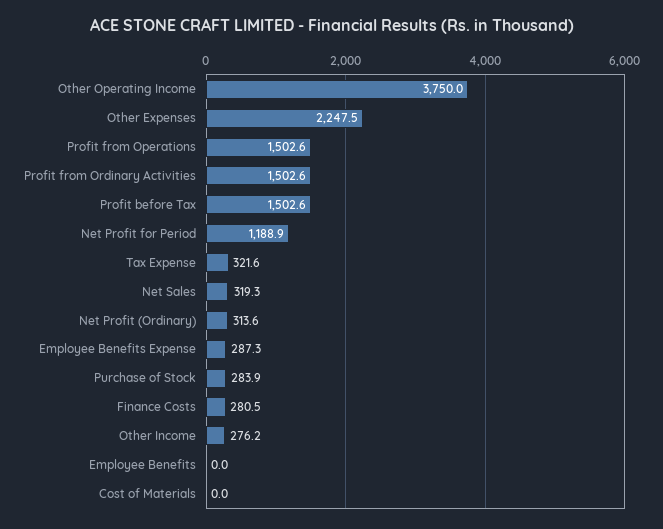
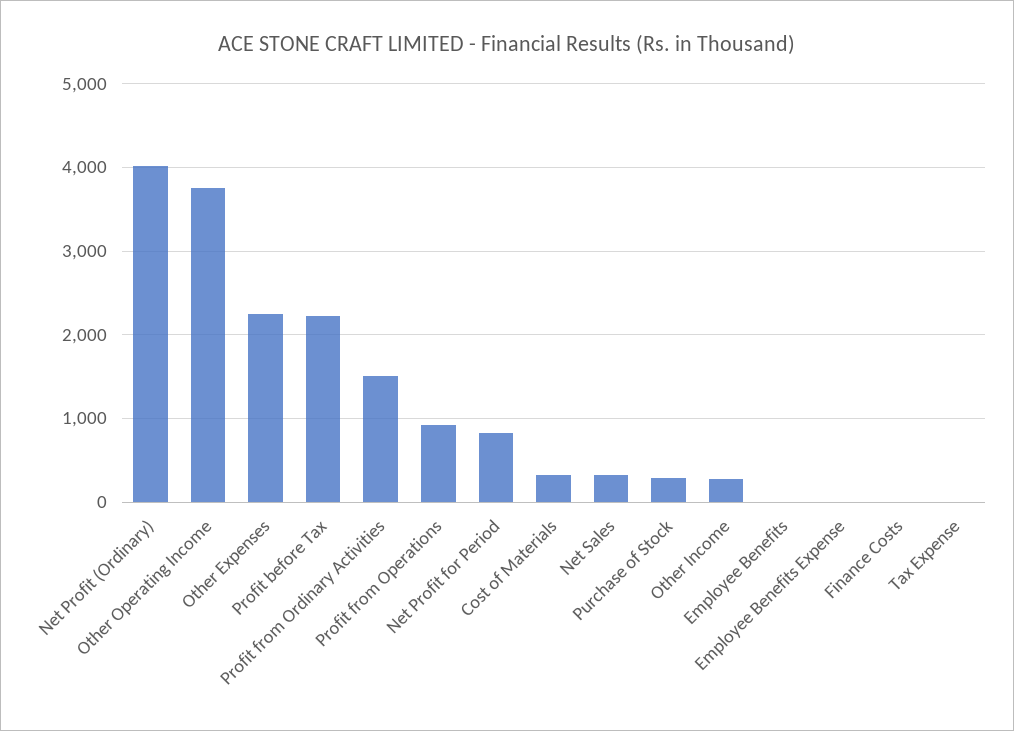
Profit from Operations: 1502.6 -> 900
Profit before Tax: 1502.6 -> 2200
Net Profit for Period: 1188.9 -> 800
Tax Expense: 321.6 -> 0
Net Profit (Ordinary): 313.6 -> 4000
Employee Benefits Expense: 287.3 -> 0
Finance Costs: 280.5 -> 0
Cost of Materials: 0 -> 300

